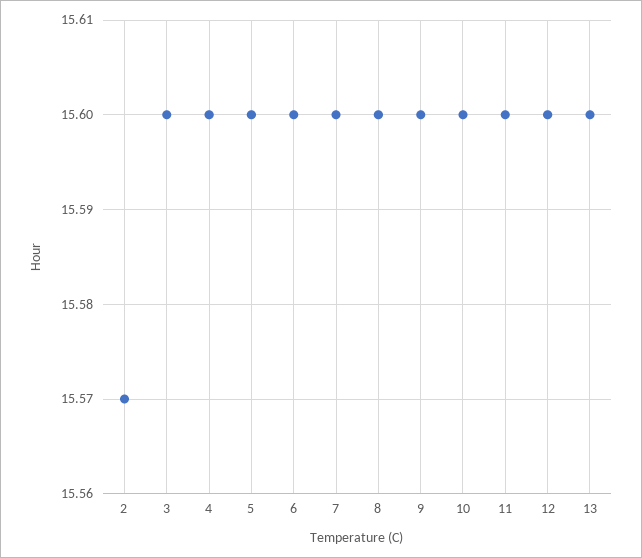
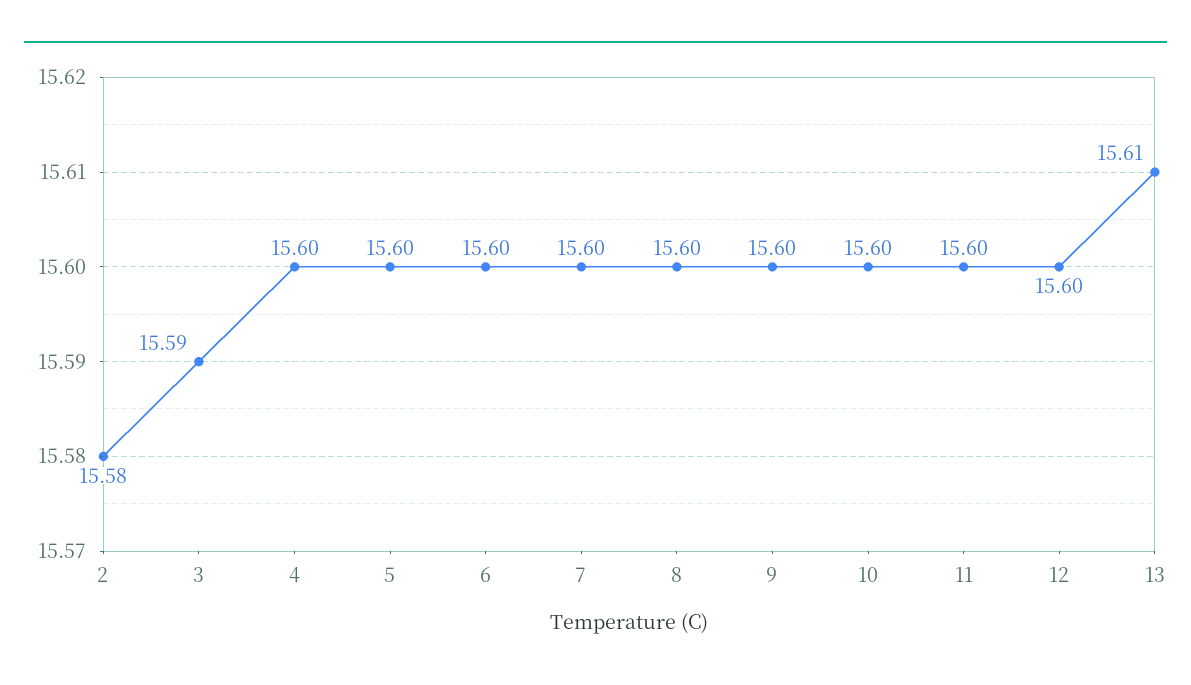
2: 15.57 -> 15.58
3: 15.6 -> 15.59
13: 15.6 -> 15.61

